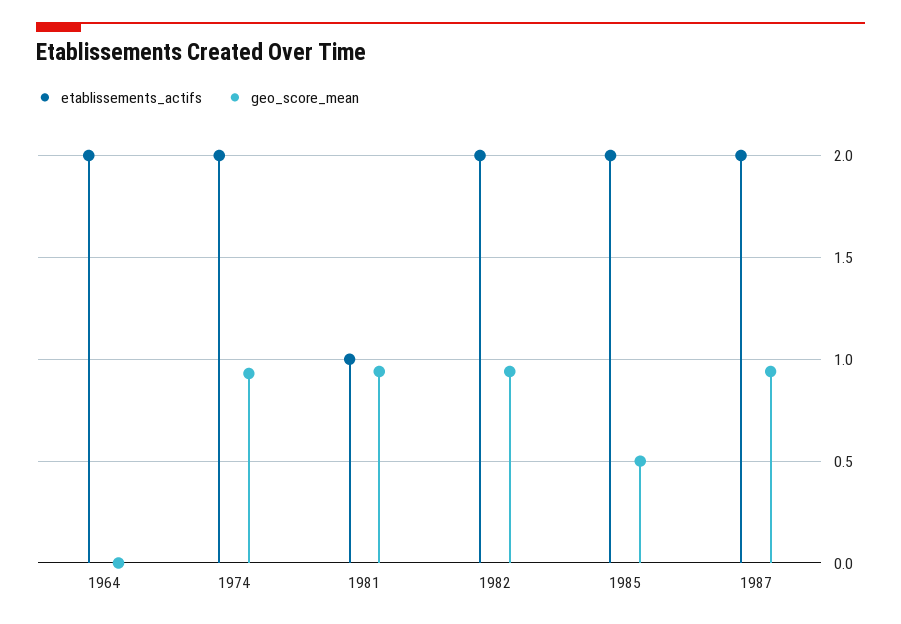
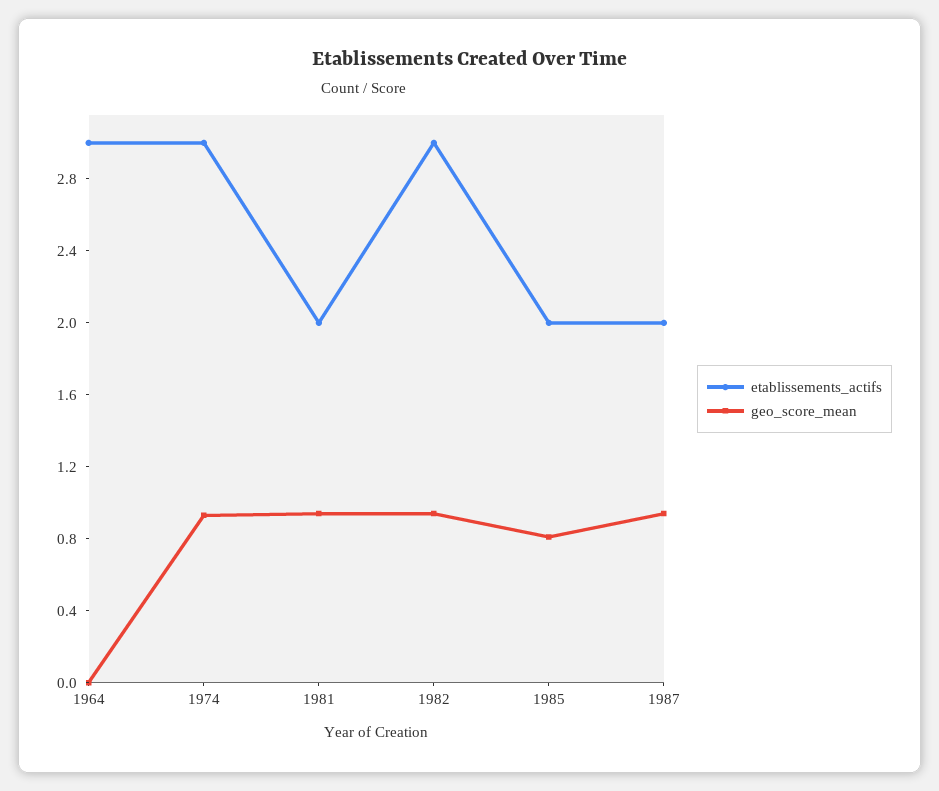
etablissements_actifs, 1964: 2 -> 3
etablissements_actifs, 1974: 2 -> 3
etablissements_actifs, 1981: 1 -> 2
etablissements_actifs, 1982: 2 -> 3
geo_score_mean, 1985: 0.5 -> 0.8

